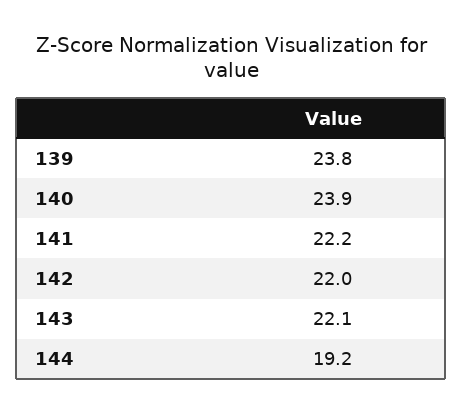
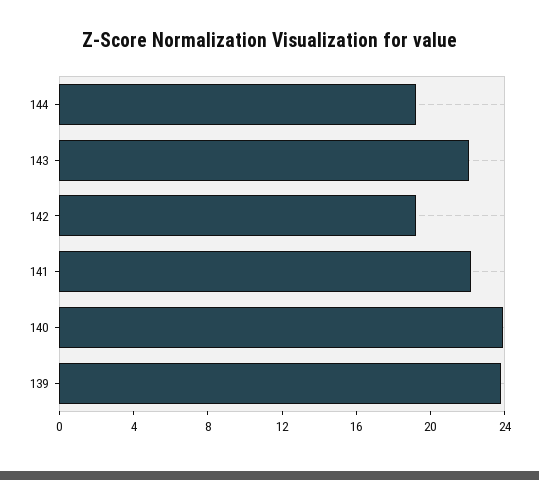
142: 22 -> 19

